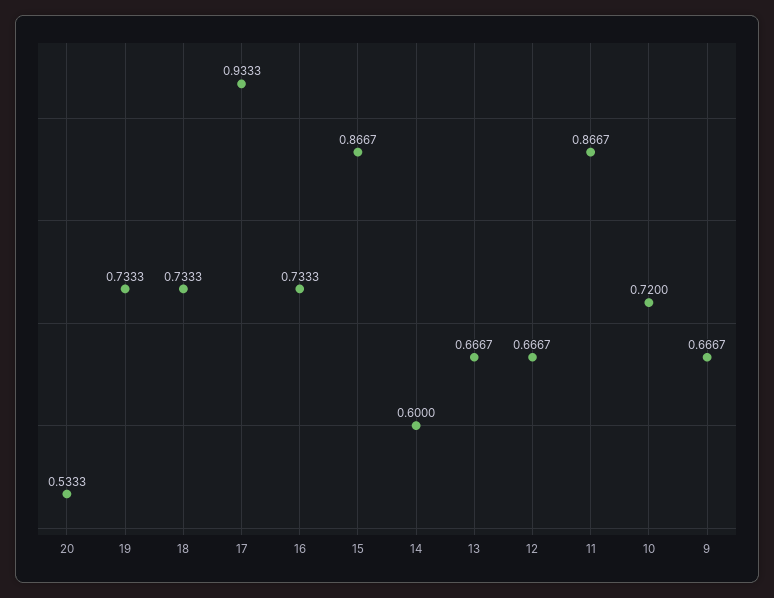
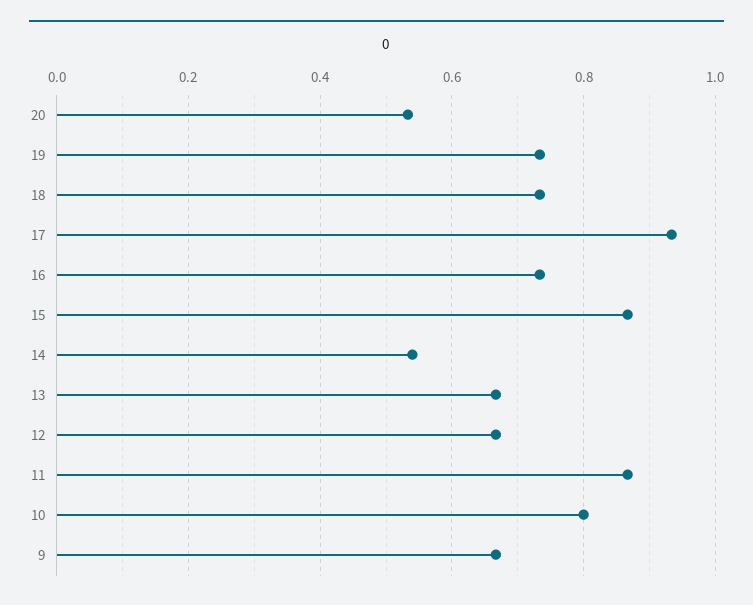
14: 0.6 -> 0.54
10: 0.72 -> 0.8

